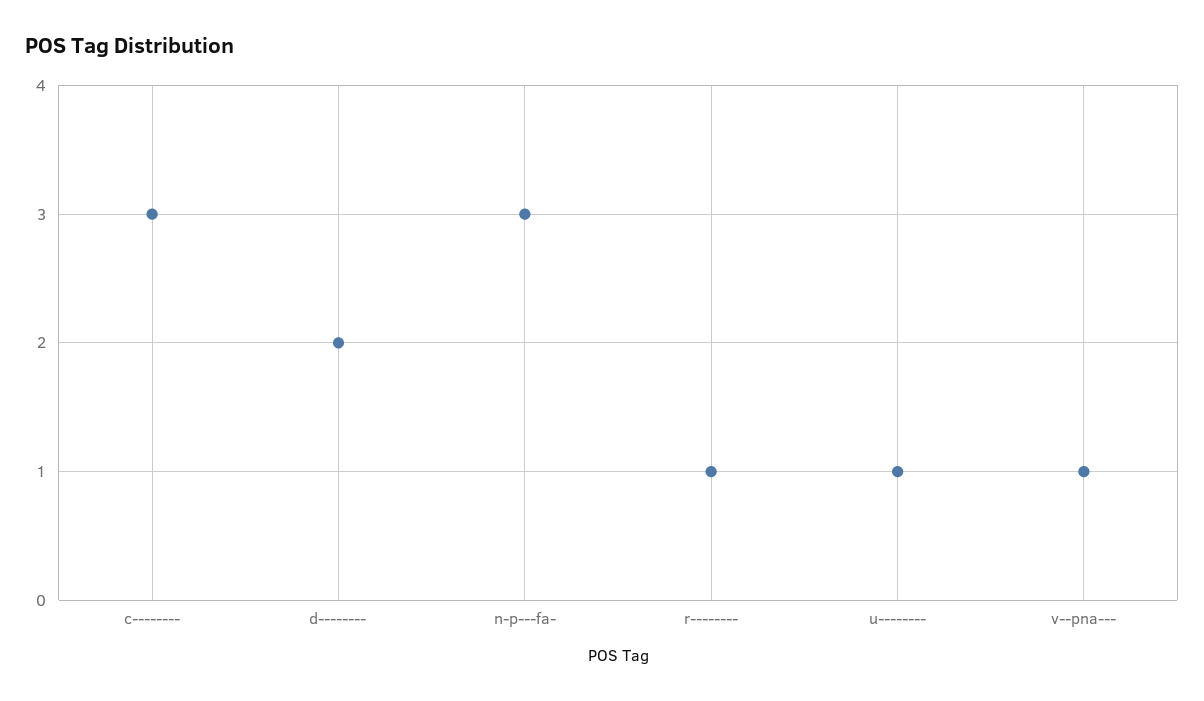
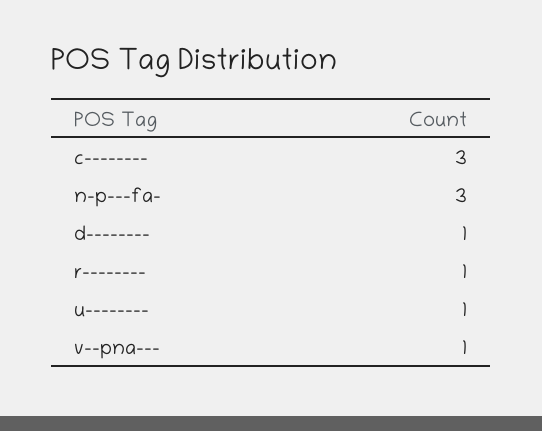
d--------: 2 -> 1

